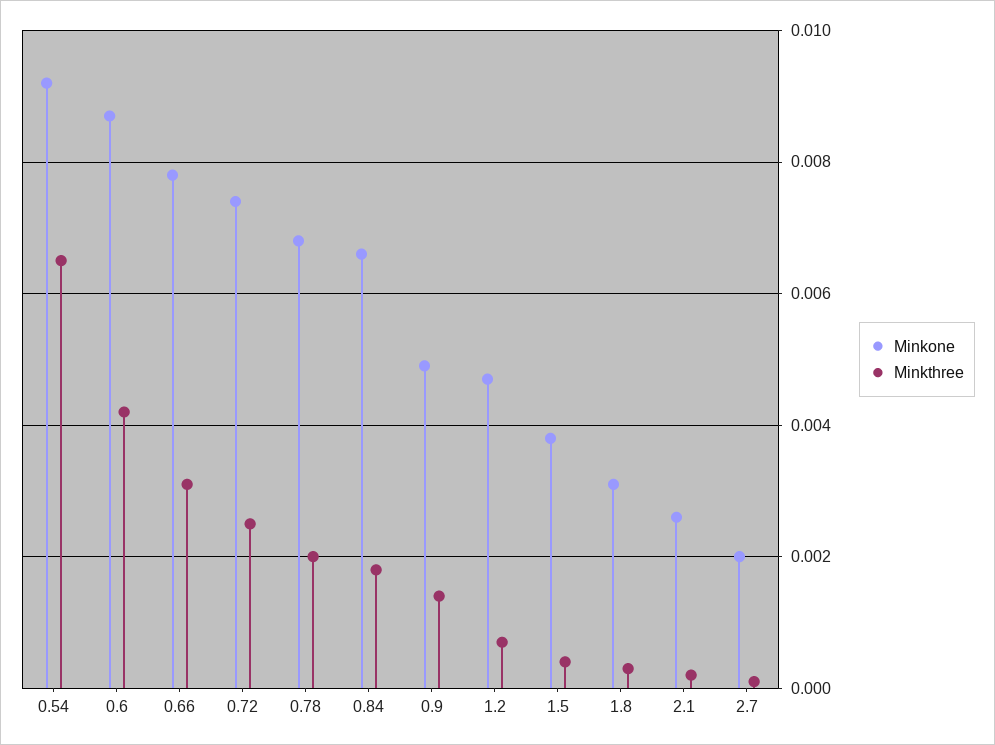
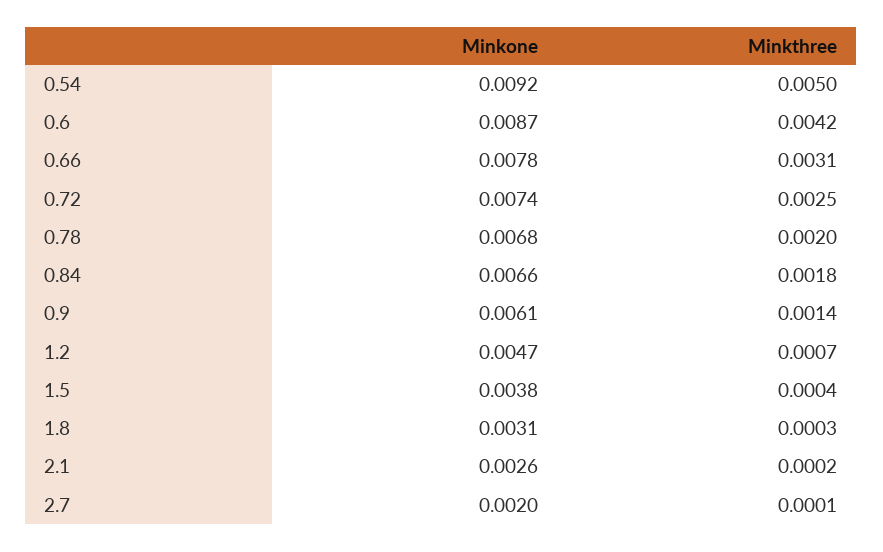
Minkthree, 0.54: 0.0065 -> 0.005
Minkone, 0.9: 0.005 -> 0.0061

